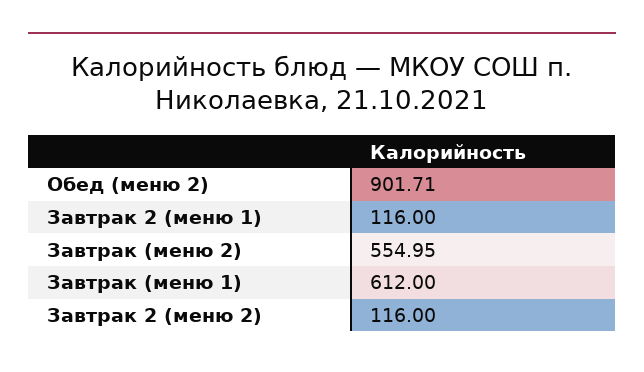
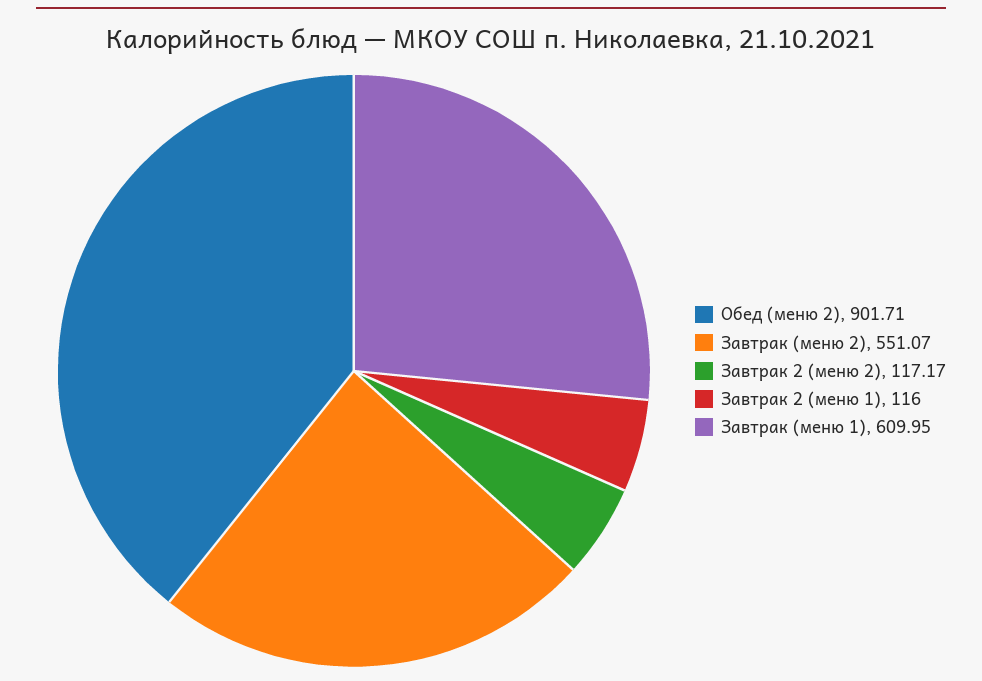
Завтрак (меню 2): 554.95 -> 551.07
Завтрак (меню 1): 612 -> 609.95
Завтрак 2 (меню 2): 116 -> 117.17

